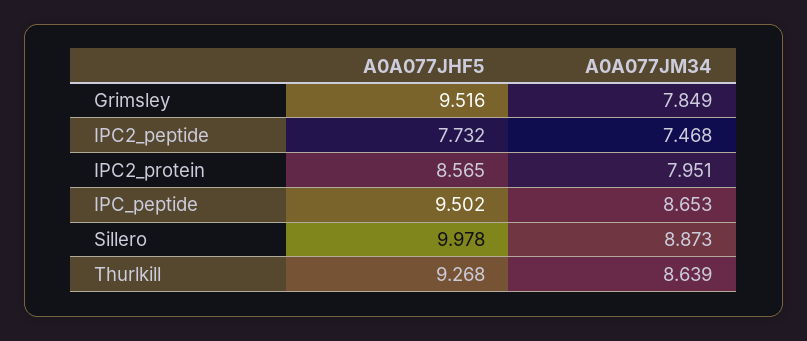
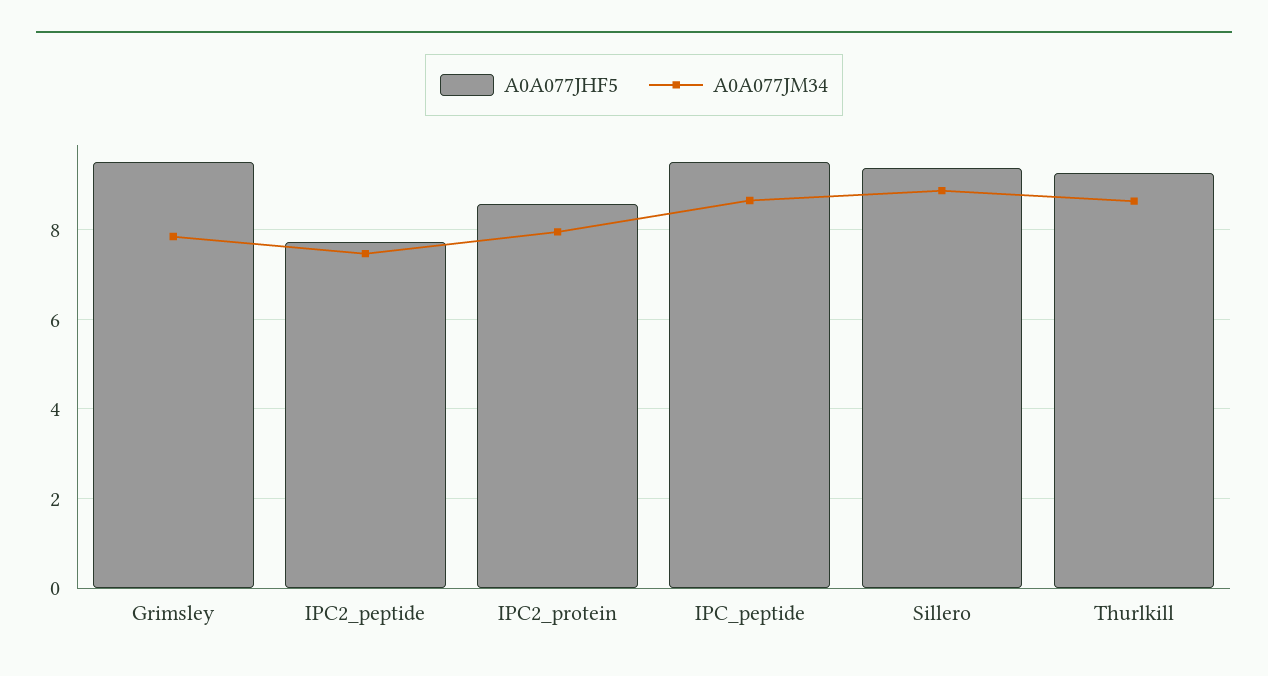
A0A077JHF5, Sillero: 9.978 -> 9.4

